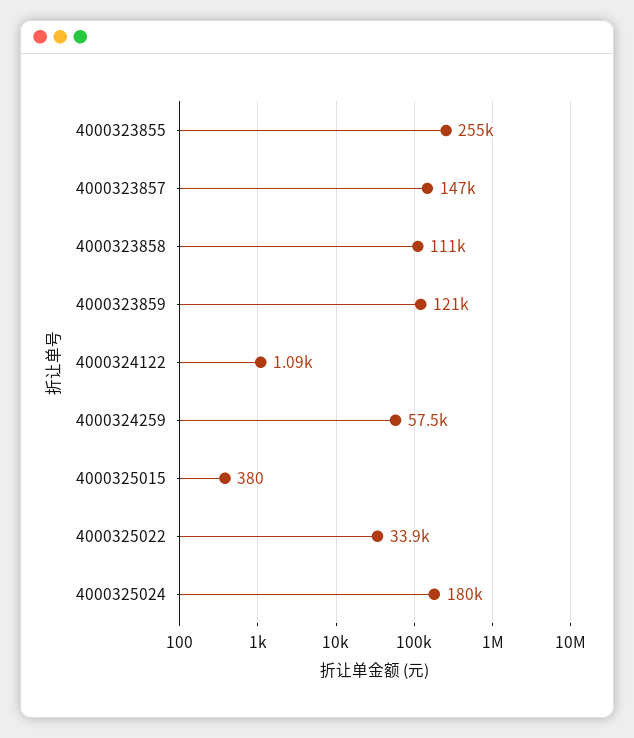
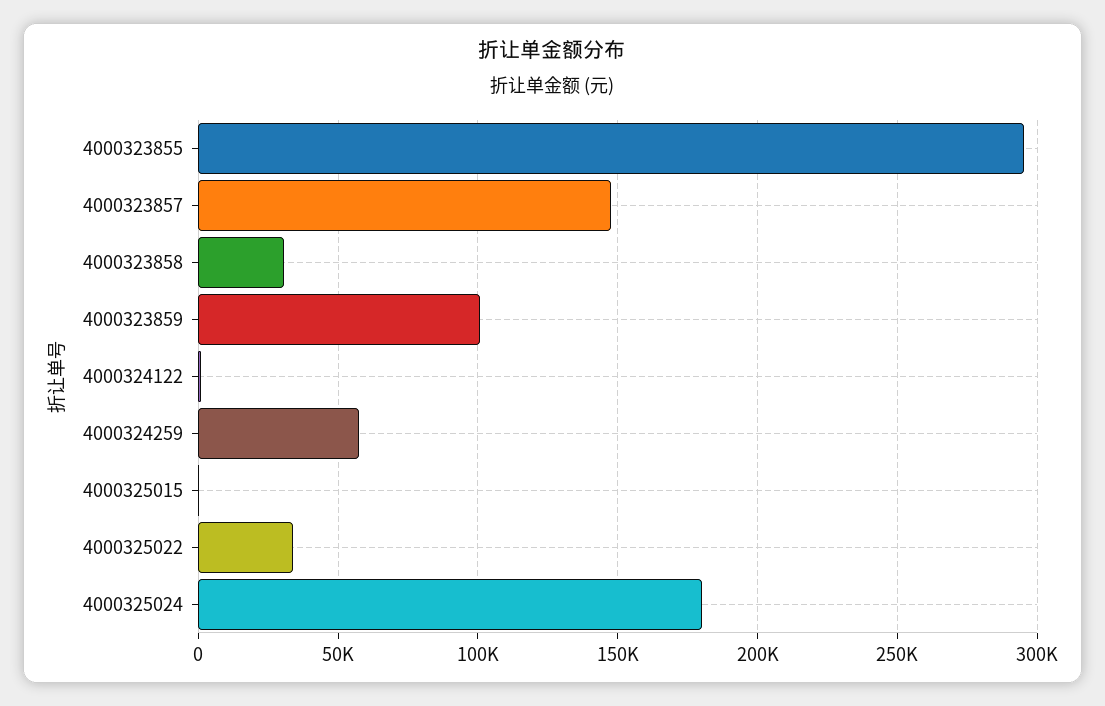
4000323855: 255000 -> 295000
4000323858: 111000 -> 30000
4000323859: 121000 -> 100000

